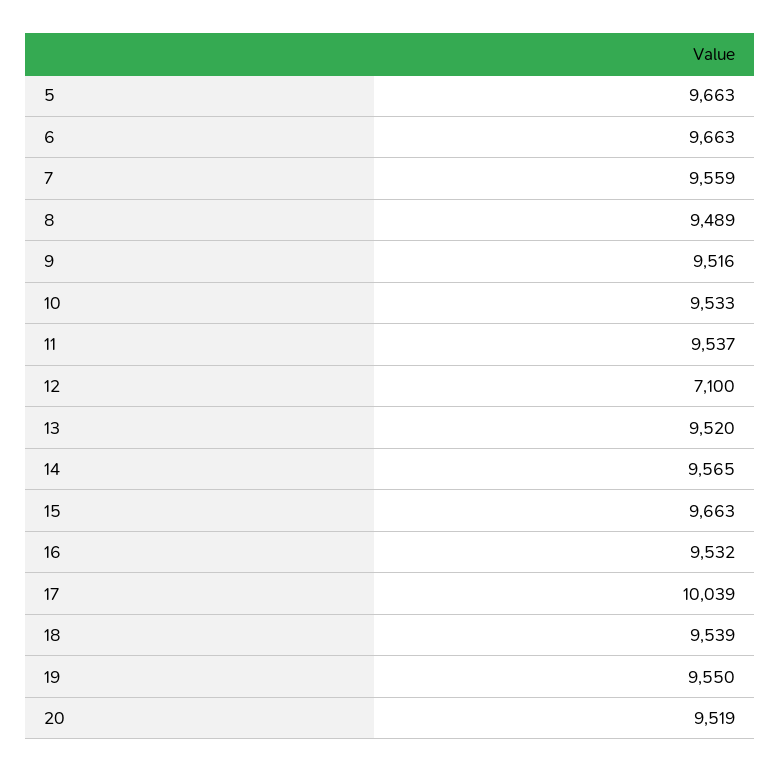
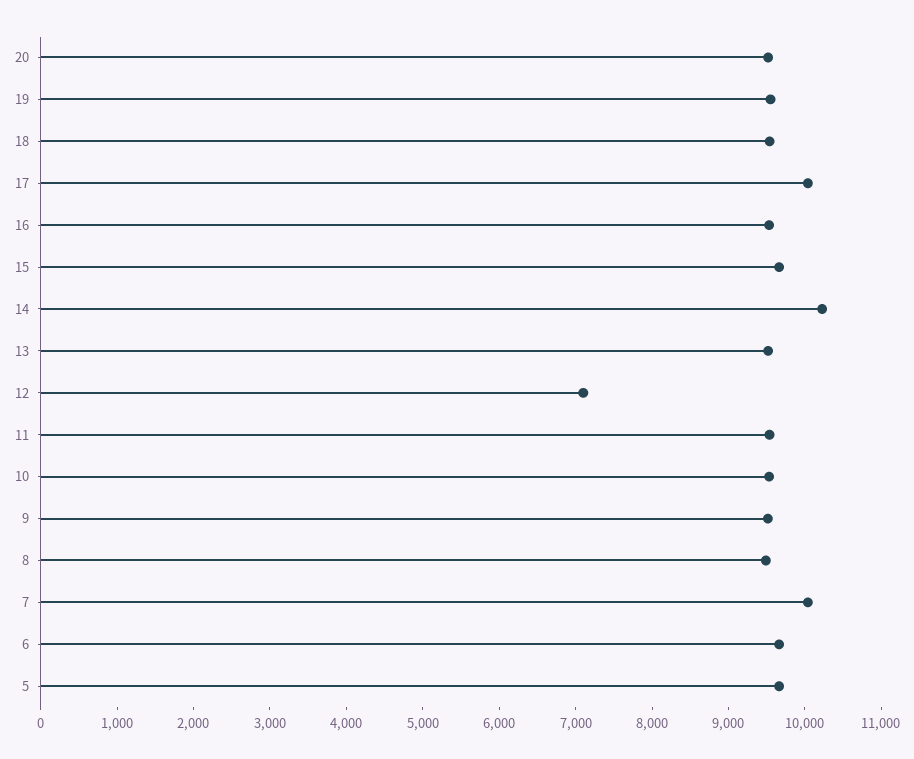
7: 9559 -> 10000
14: 9565 -> 10200

